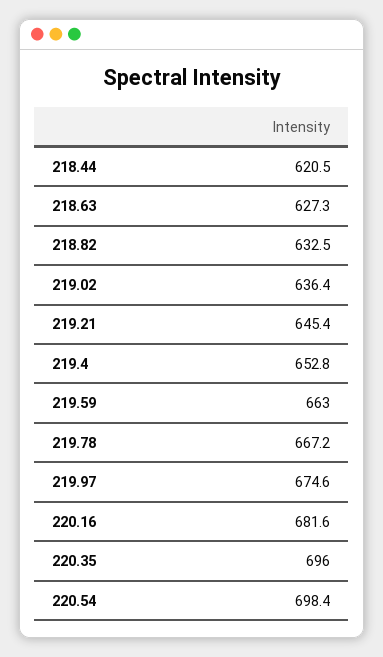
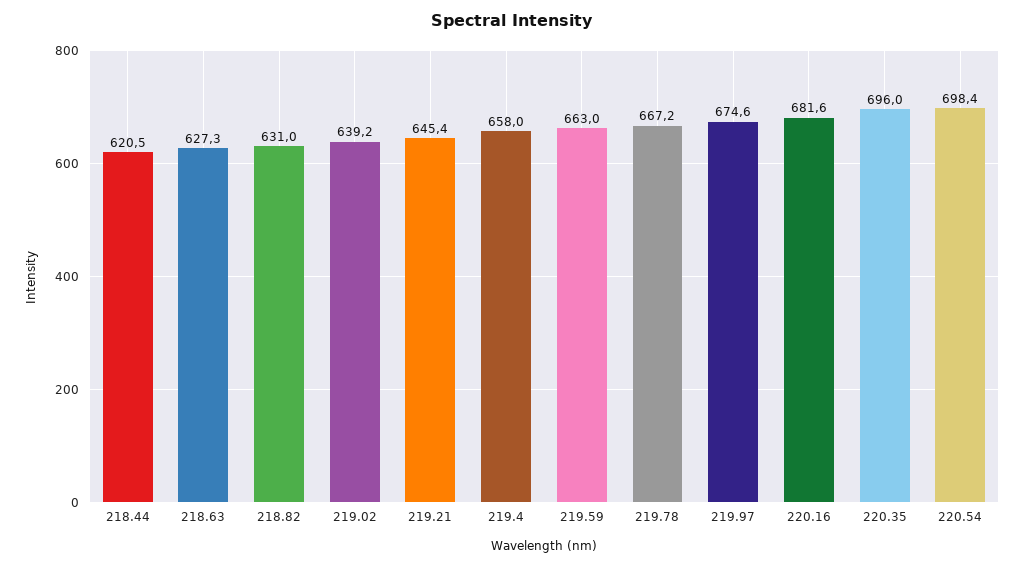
218.82: 632.5 -> 631
219.02: 636.4 -> 639.2
219.4: 652.8 -> 658

